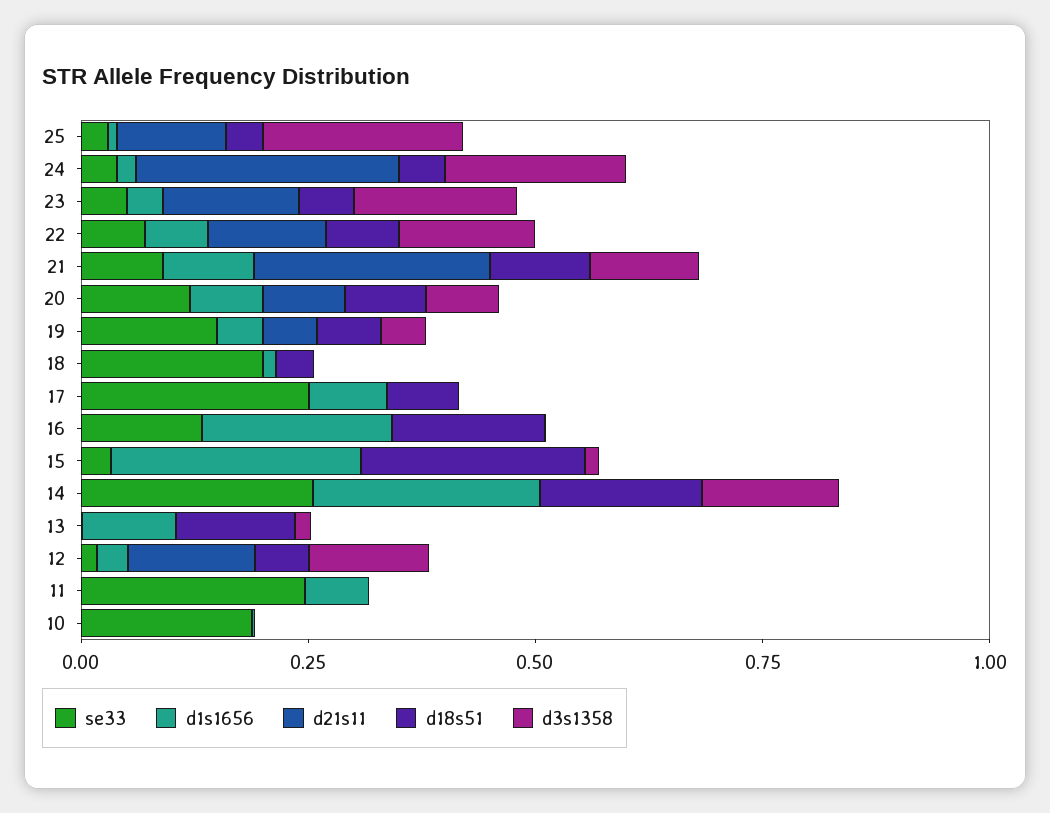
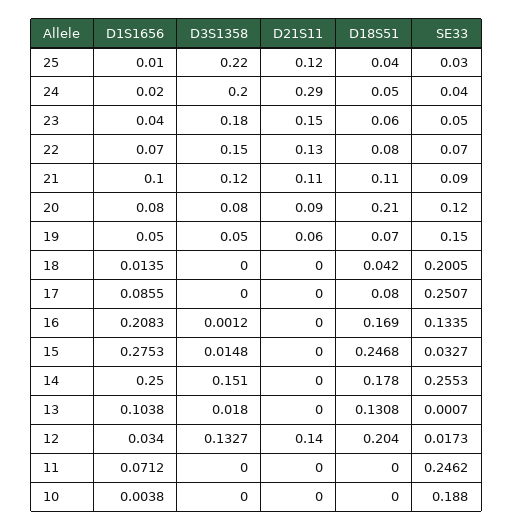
d21s11, 21: 0.25 -> 0.11
d18s51, 20: 0.1 -> 0.21
d18s51, 12: 0.05 -> 0.204

